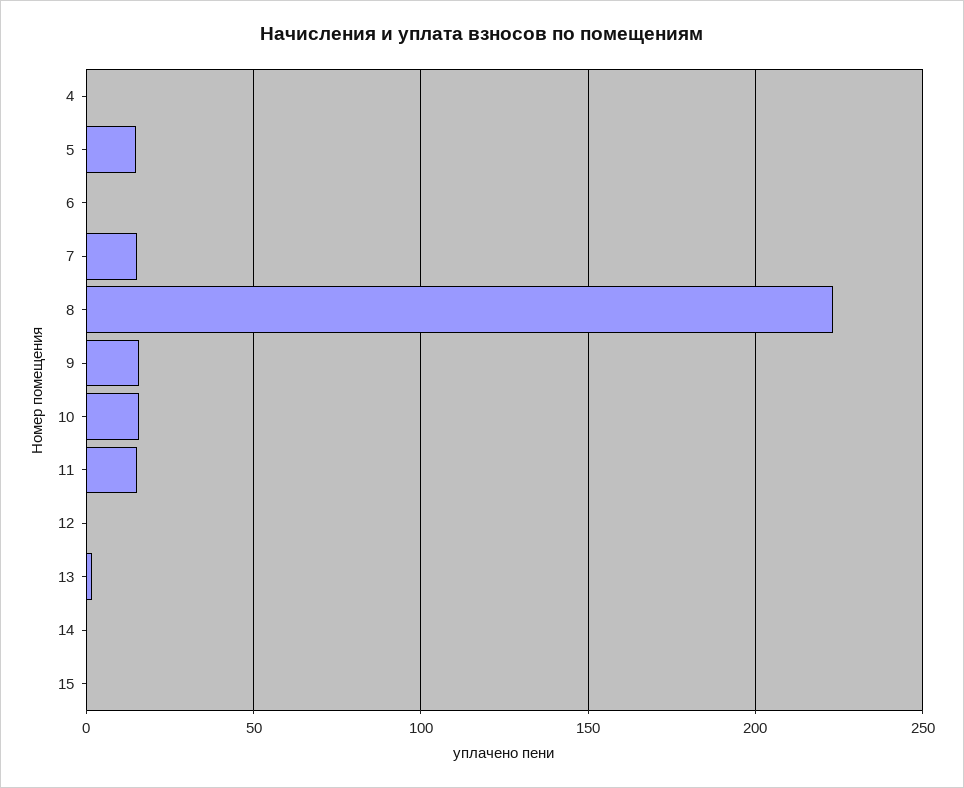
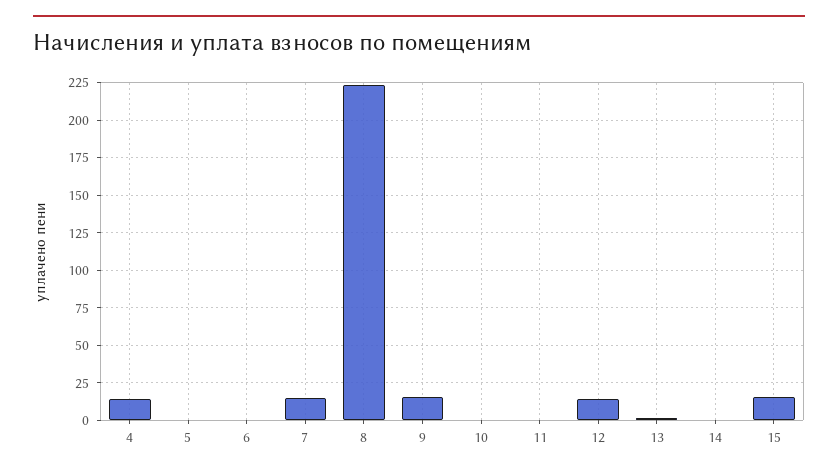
4: 0 -> 15
5: 15 -> 0
10: 15 -> 0
11: 15 -> 0
12: 0 -> 15
15: 0 -> 15

